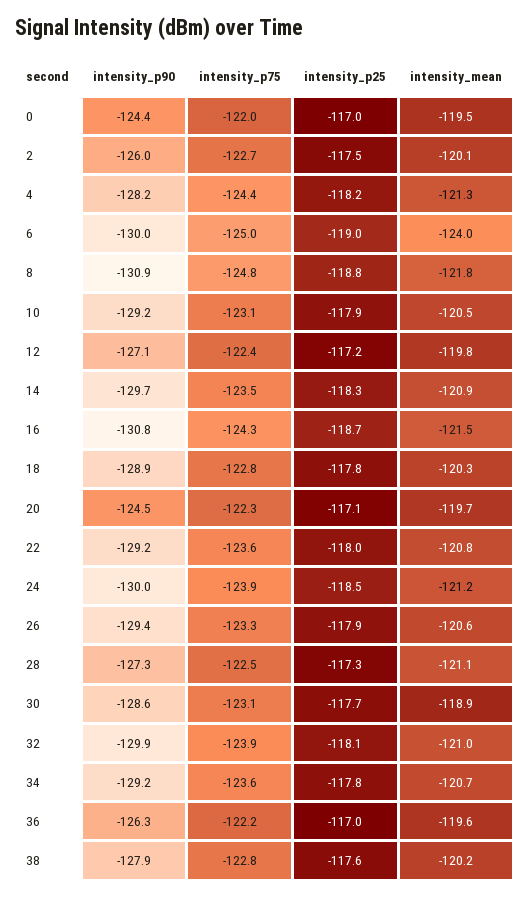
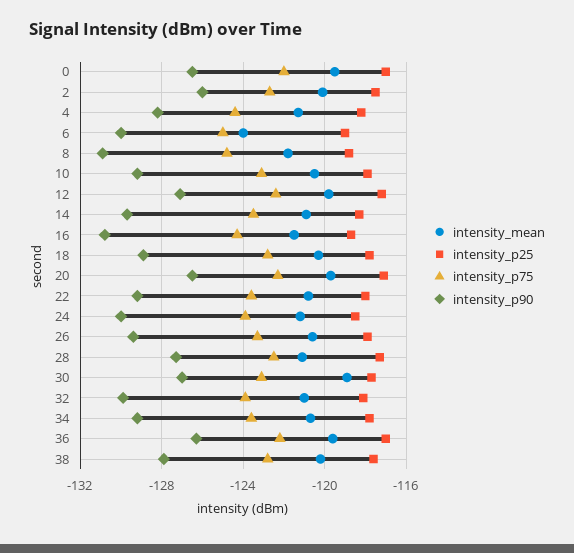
intensity_p90, 0: -124.4 -> -126.5
intensity_p90, 20: -124.5 -> -126.5
intensity_p90, 30: -128.6 -> -127

